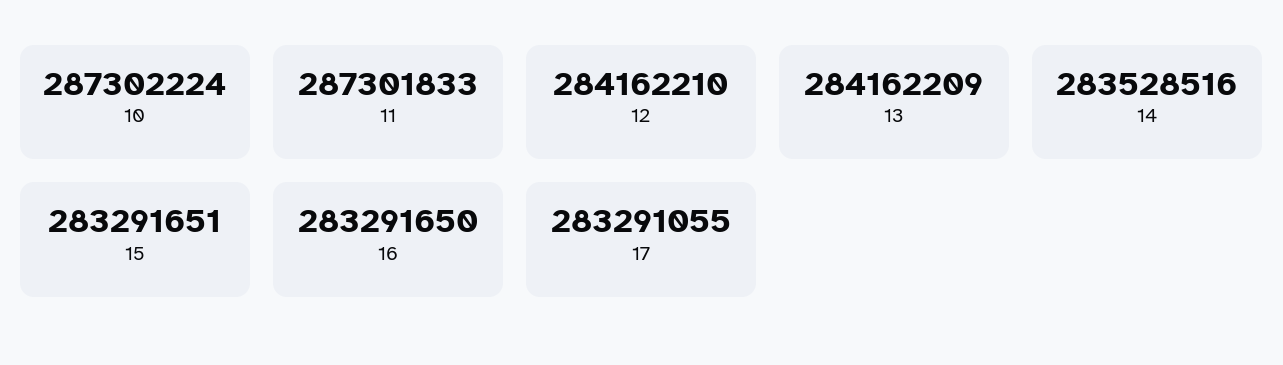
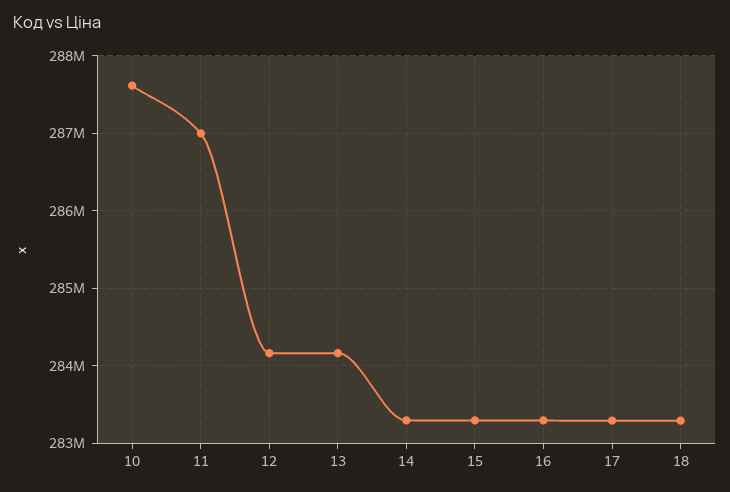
10: 287302224 -> 287600000
11: 287301833 -> 287000000
14: 283528516 -> 283300000
18: none -> 283300000

